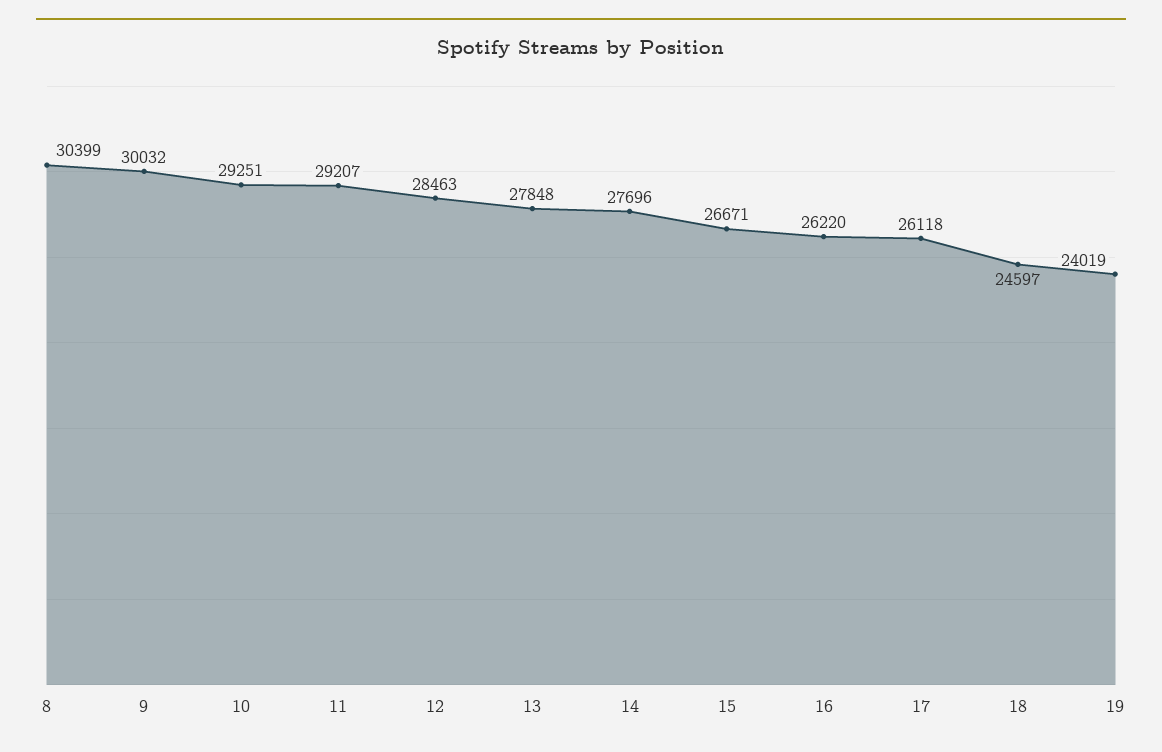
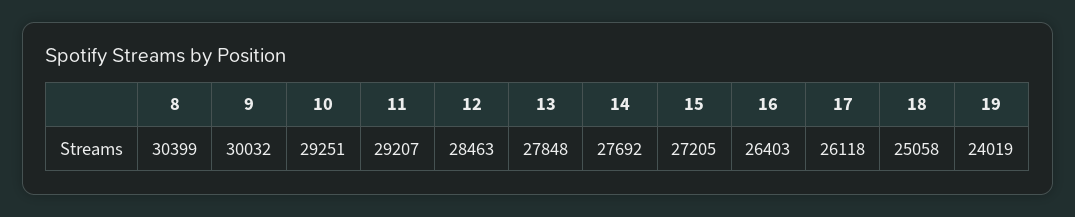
14: 27696 -> 27692
15: 26671 -> 27205
16: 26220 -> 26403
18: 24597 -> 25058

